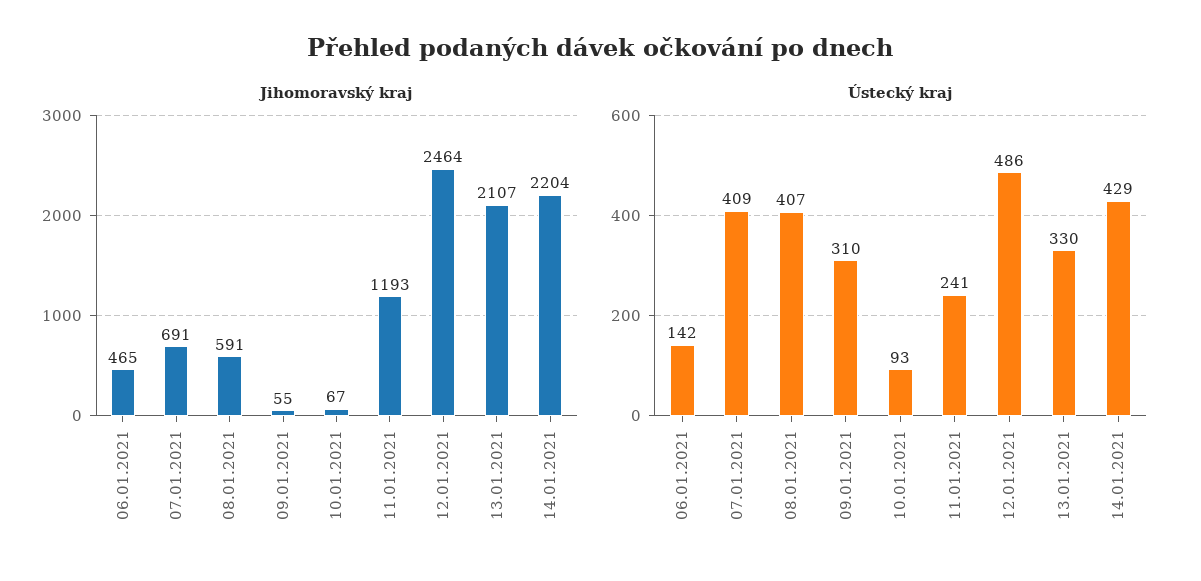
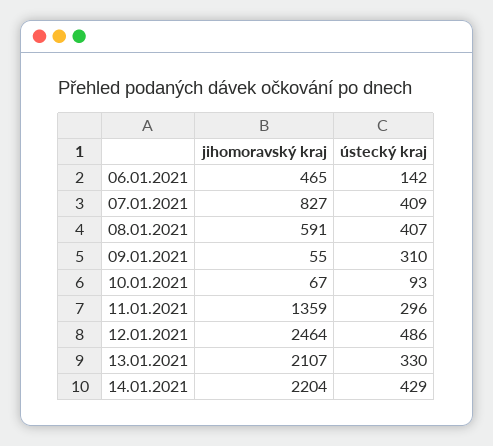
Jihomoravský kraj, 07.01.2021: 691 -> 827
Jihomoravský kraj, 11.01.2021: 1193 -> 1359
Ústecký kraj, 11.01.2021: 241 -> 296

